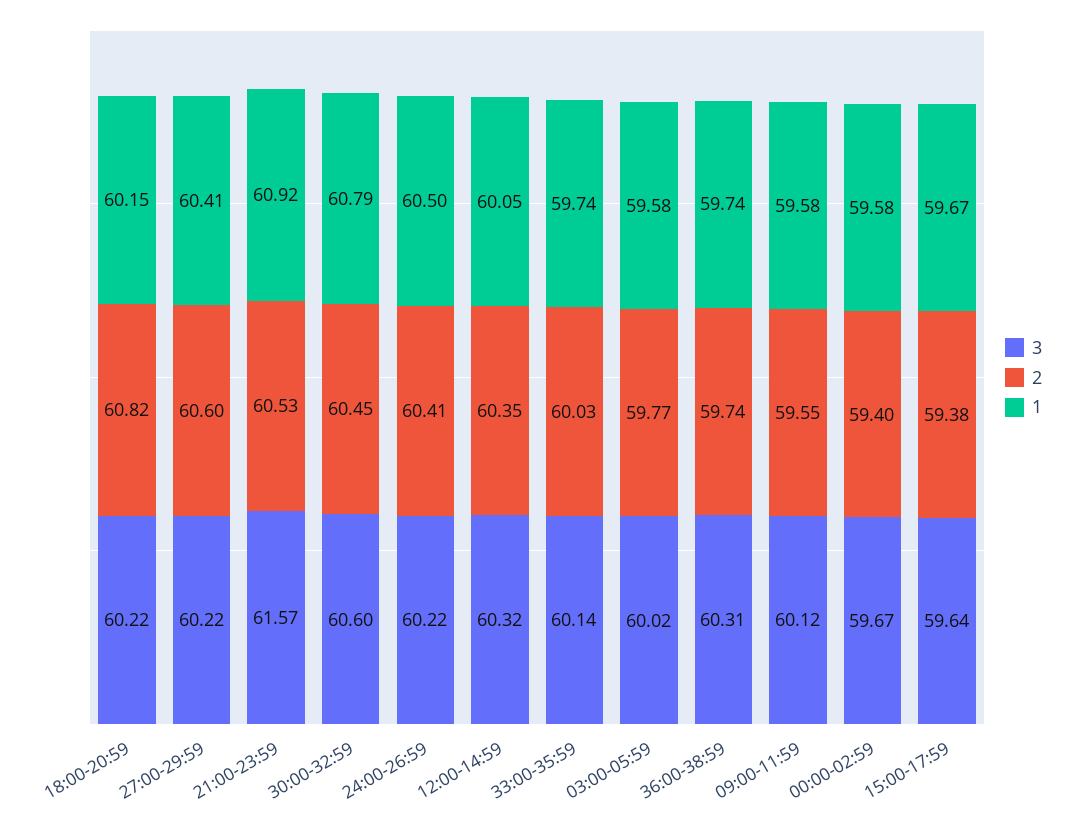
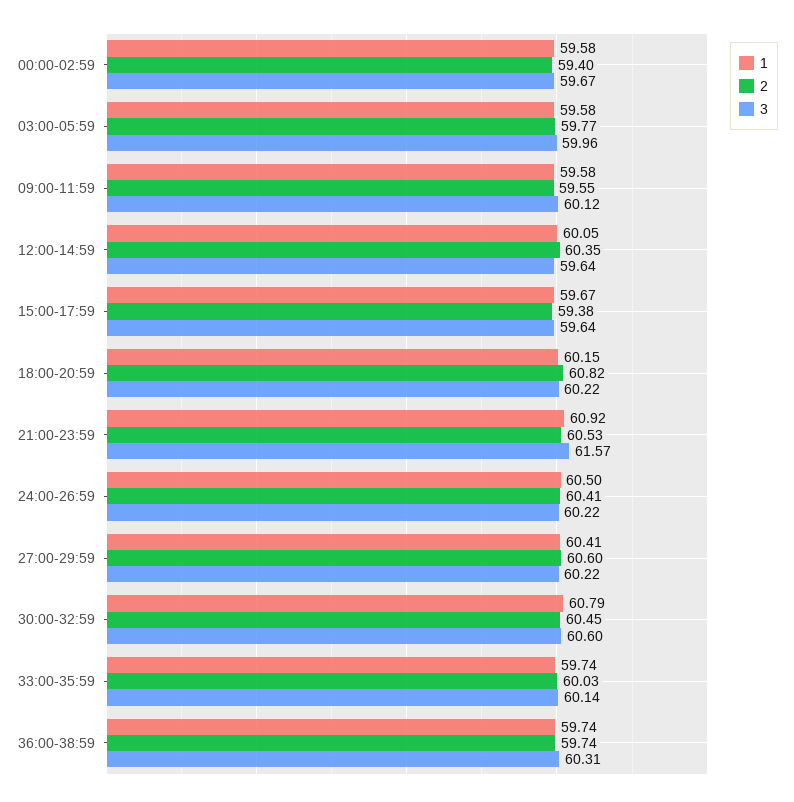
3, 12:00-14:59: 60.32 -> 59.64
3, 03:00-05:59: 60.02 -> 59.96

